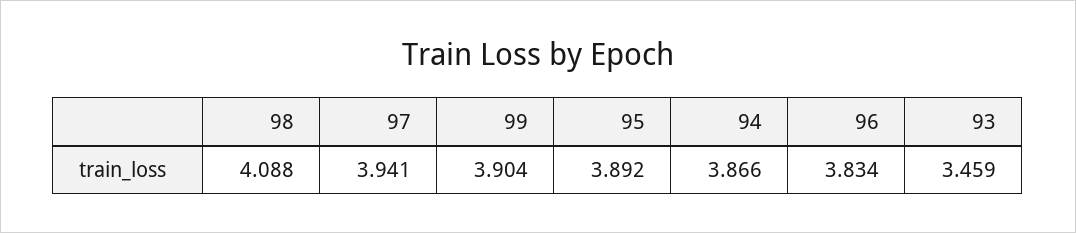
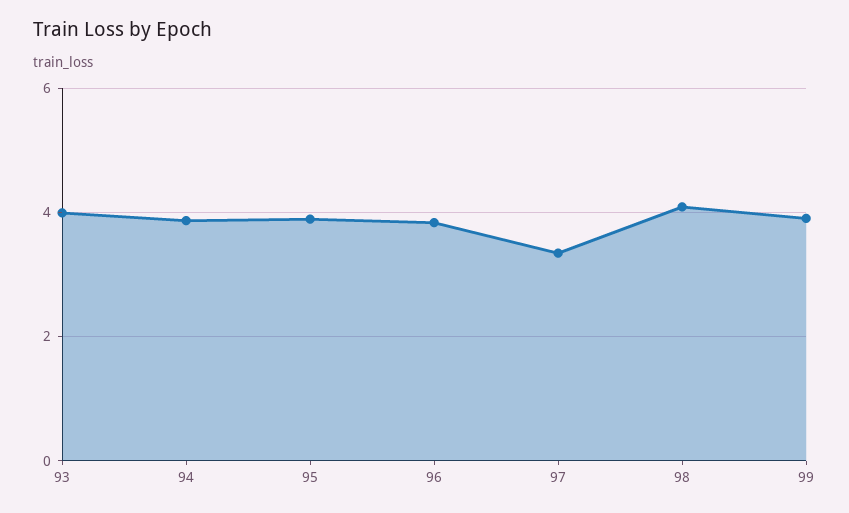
97: 3.941 -> 3.4
93: 3.459 -> 4

